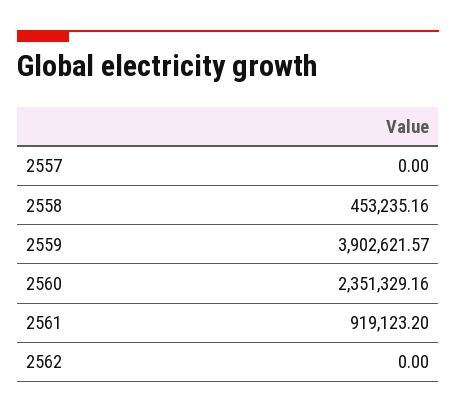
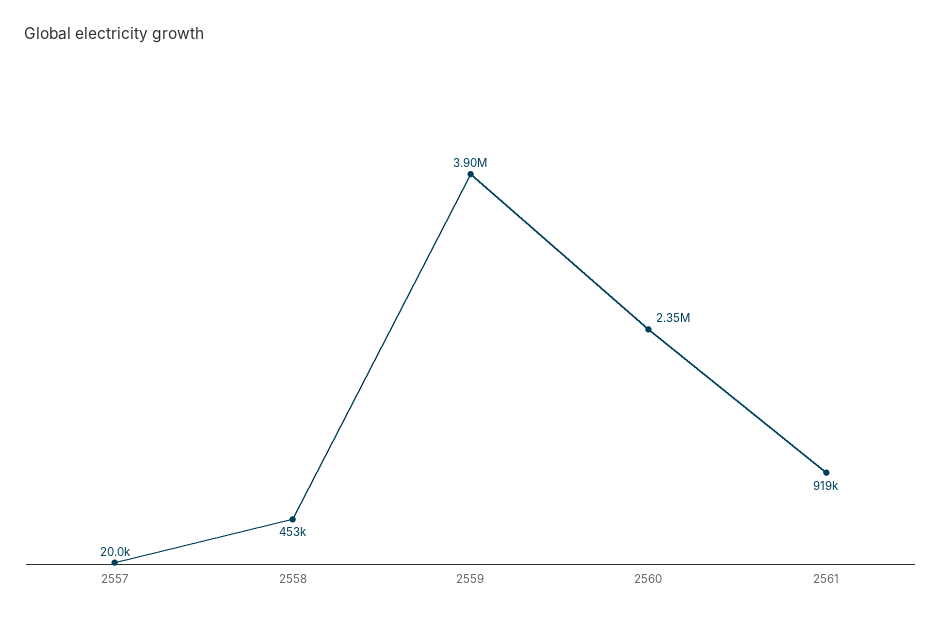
2557: 0 -> 20000
2562: 0 -> none

